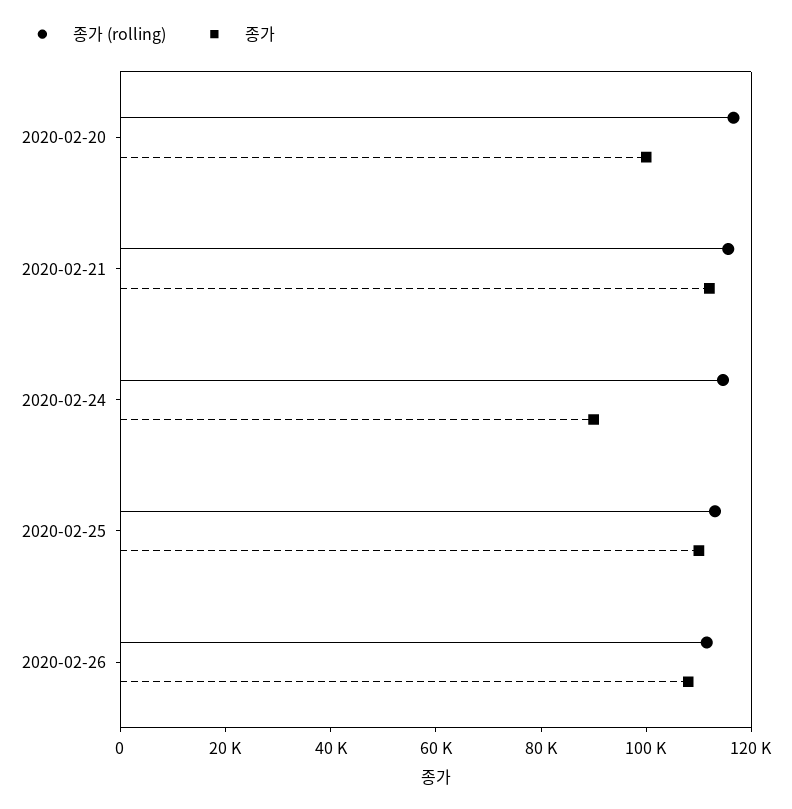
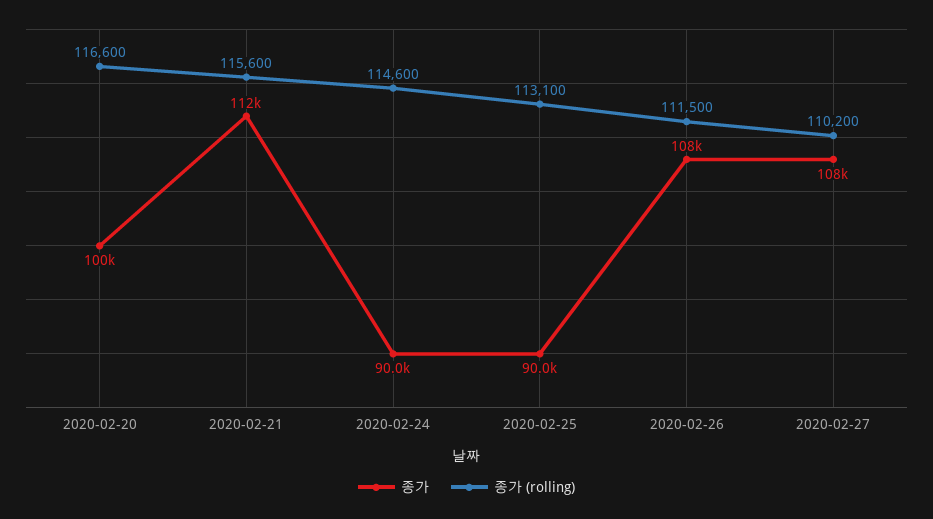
종가, 2020-02-25: 110000 -> 90000
종가, 2020-02-27: none -> 108000
종가 (rolling), 2020-02-27: none -> 110200

